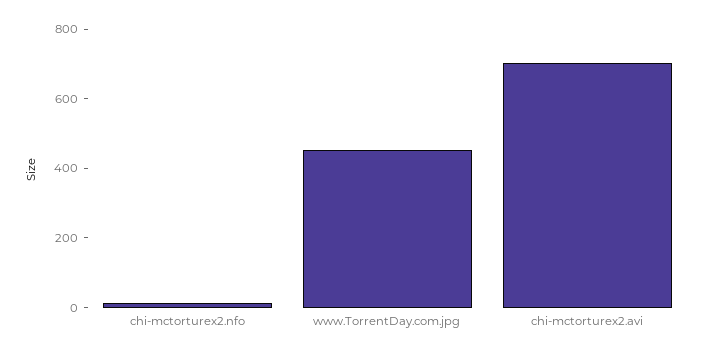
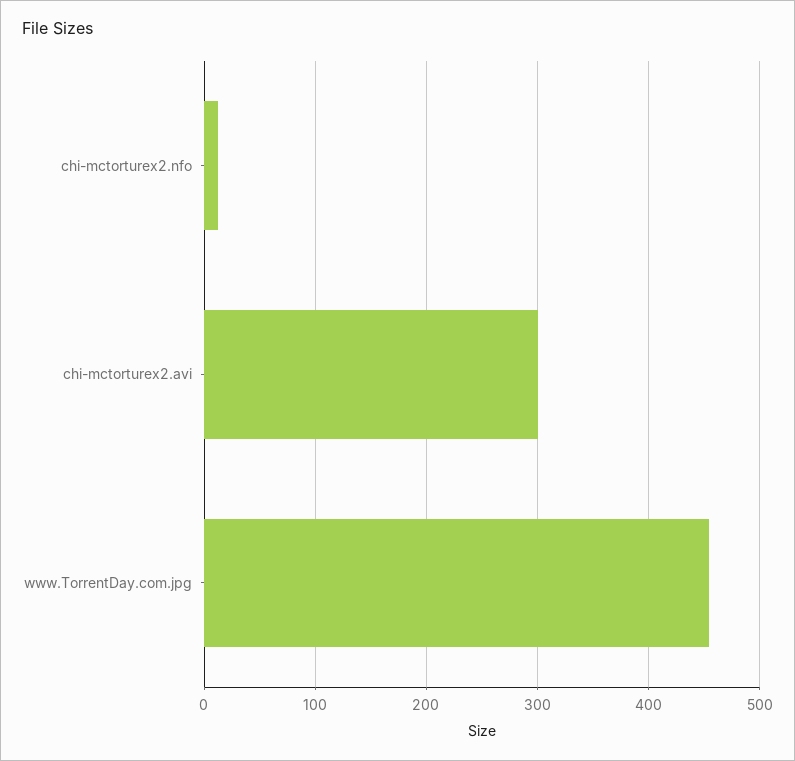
chi-mctorturex2.avi: 700 -> 300

